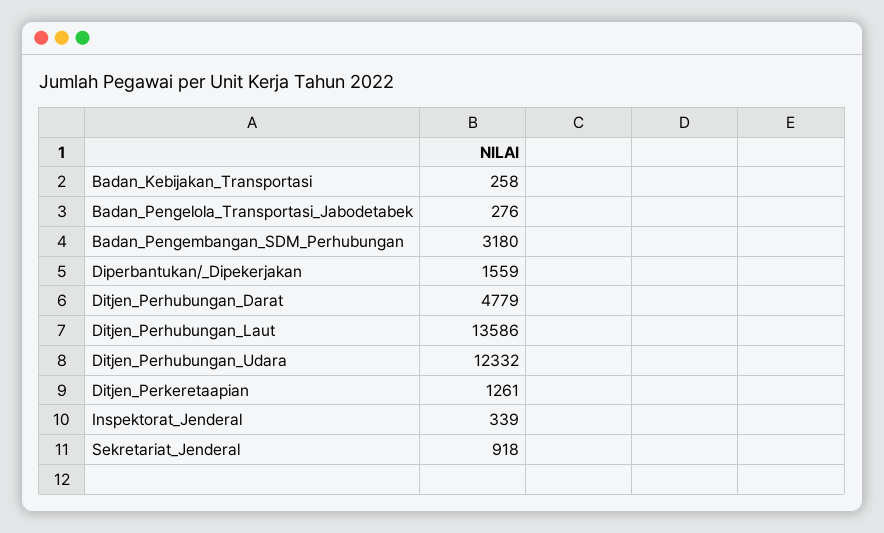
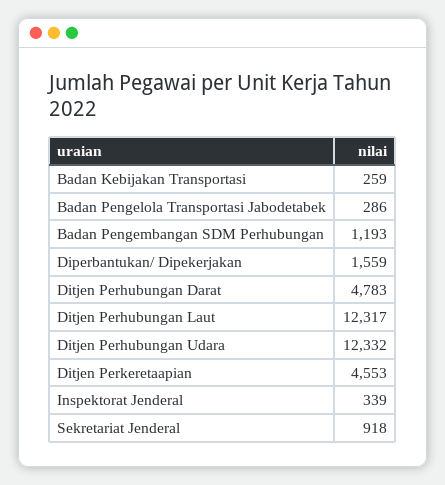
Badan_Kebijakan_Transportasi: 258 -> 259
Badan_Pengelola_Transportasi_Jabodetabek: 276 -> 286
Badan_Pengembangan_SDM_Perhubungan: 3180 -> 1193
Ditjen_Perhubungan_Darat: 4779 -> 4783
Ditjen_Perhubungan_Laut: 13586 -> 12317
Ditjen_Perkeretaapian: 1261 -> 4553

